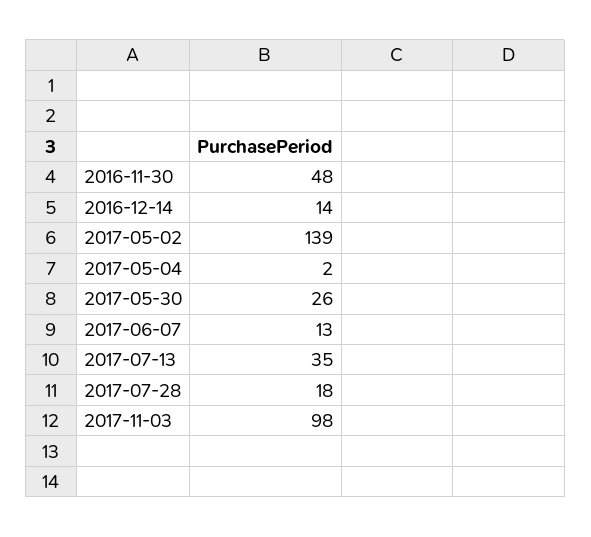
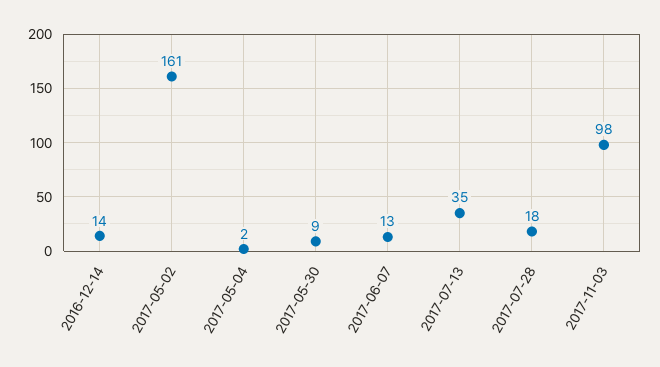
2016-11-30: 48 -> none
2017-05-02: 139 -> 161
2017-05-30: 26 -> 9

